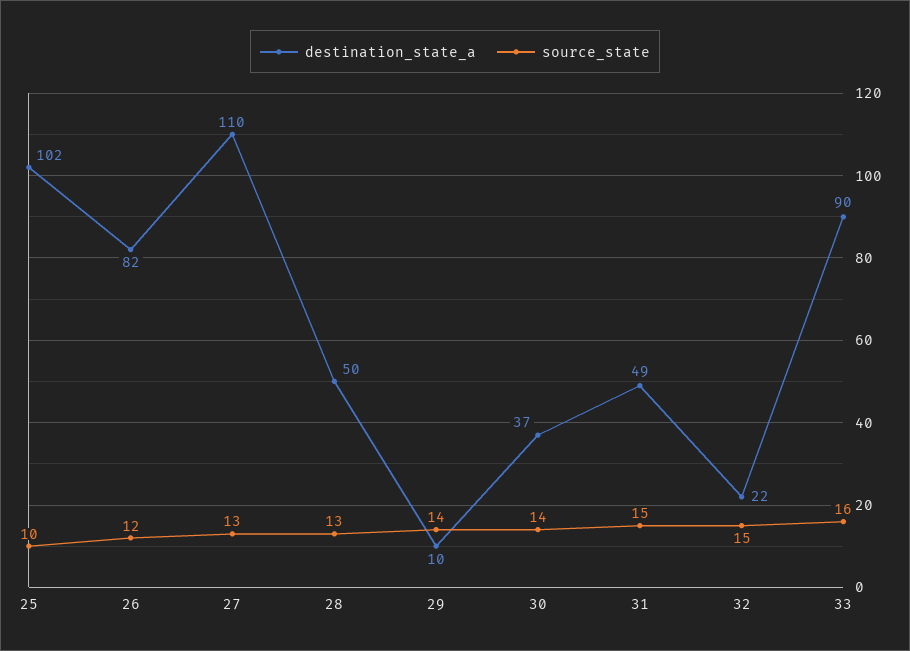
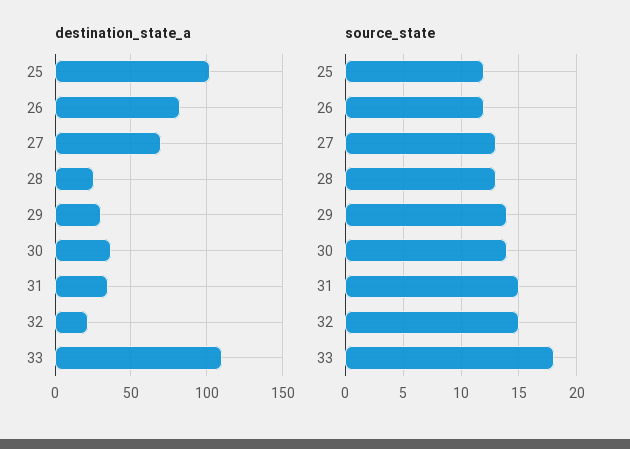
source_state, 25: 10 -> 12
destination_state_a, 27: 110 -> 70
destination_state_a, 28: 50 -> 25
destination_state_a, 29: 10 -> 30
destination_state_a, 31: 49 -> 35
destination_state_a, 33: 90 -> 110
source_state, 33: 16 -> 18

